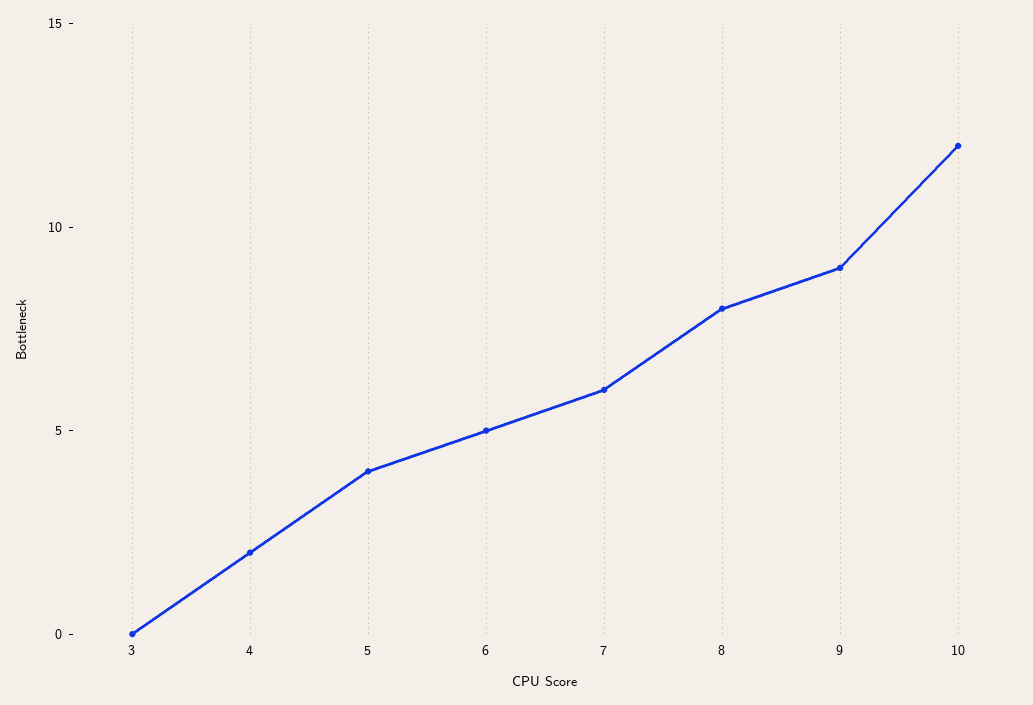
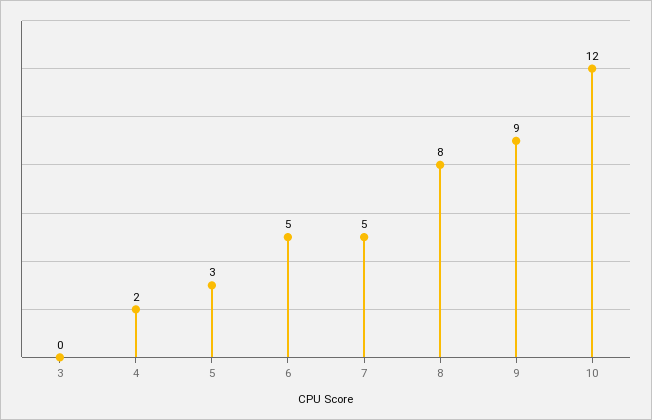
5: 4 -> 3
7: 6 -> 5

